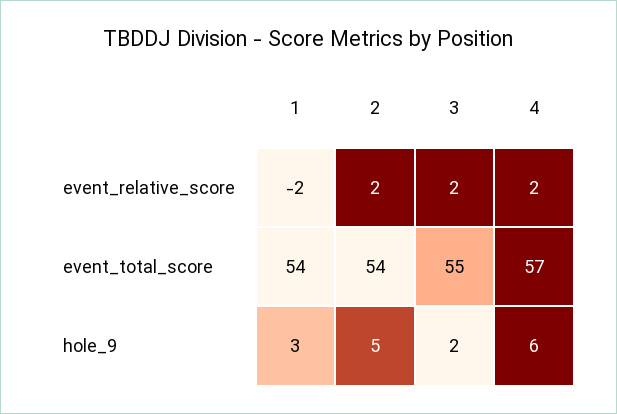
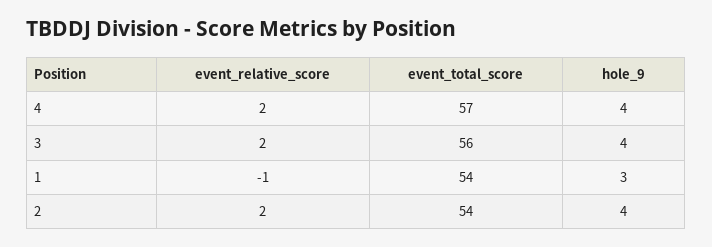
1, event_relative_score: -2 -> -1
3, event_total_score: 55 -> 56
2, hole_9: 5 -> 4
3, hole_9: 2 -> 4
4, hole_9: 6 -> 4

